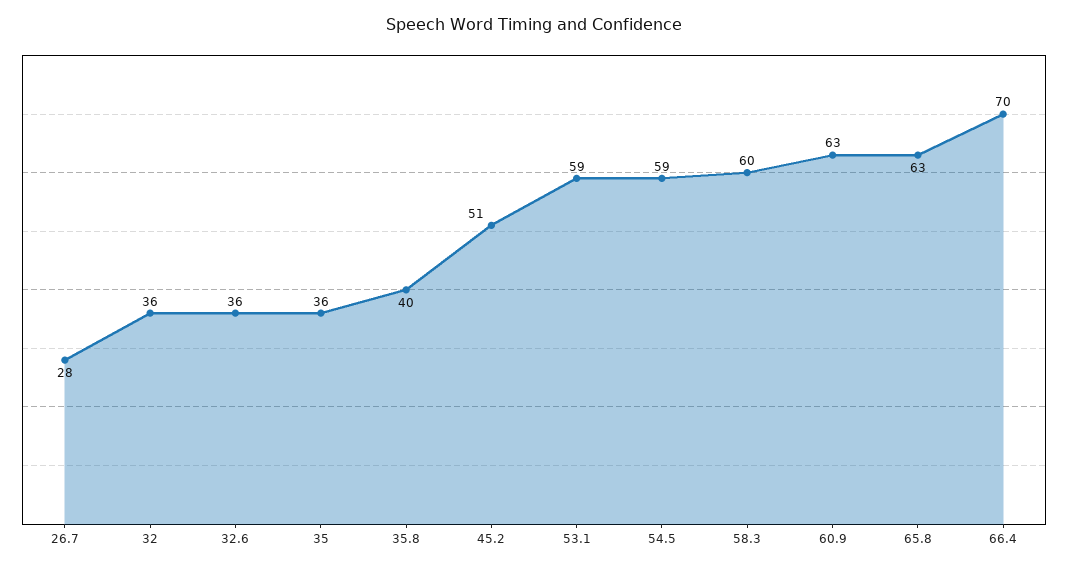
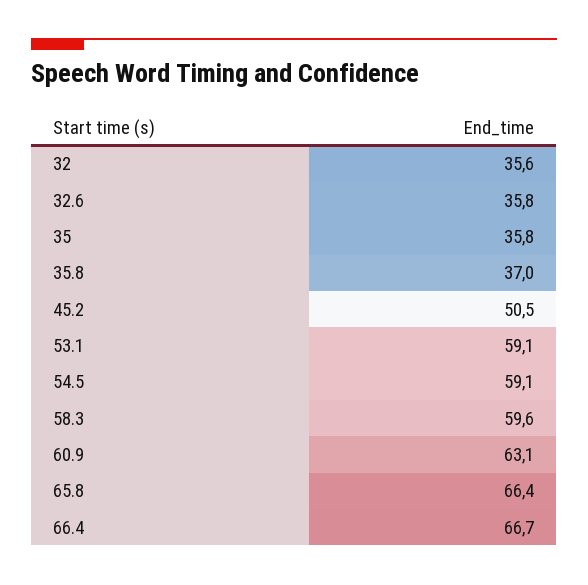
26.7: 28 -> none
35.8: 40 -> 37
65.8: 63 -> 66.4
66.4: 70 -> 66.7

